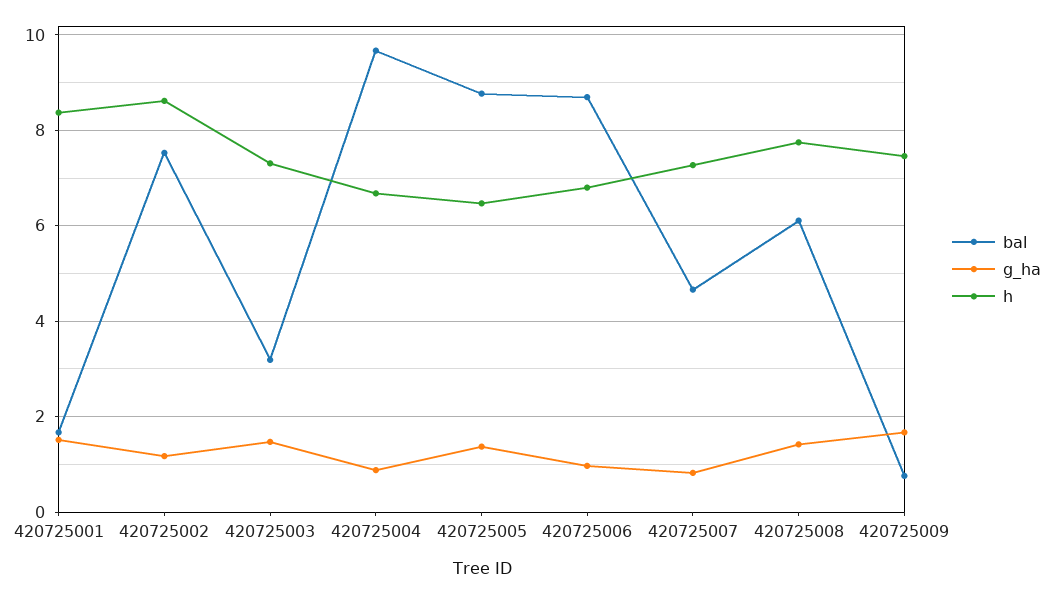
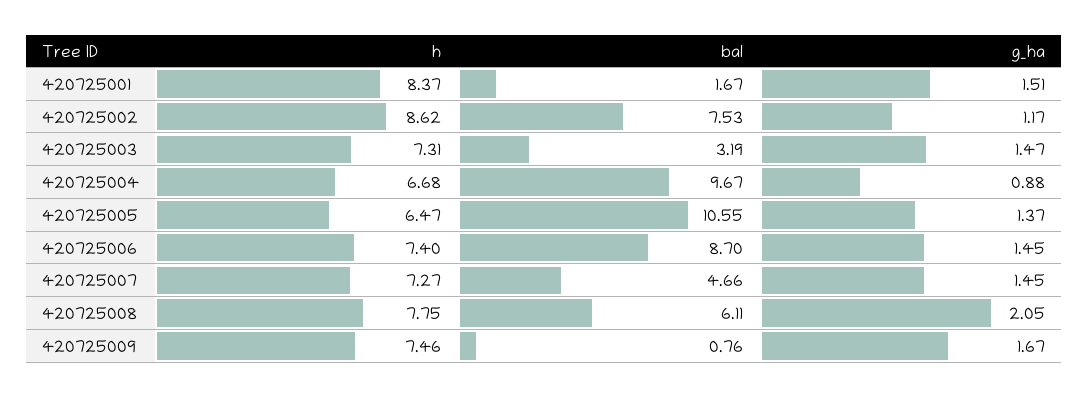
bal, 420725005: 8.8 -> 10.55
g_ha, 420725006: 1 -> 1.45
h, 420725006: 6.8 -> 7.4
g_ha, 420725007: 0.8 -> 1.45
g_ha, 420725008: 1.4 -> 2.05

